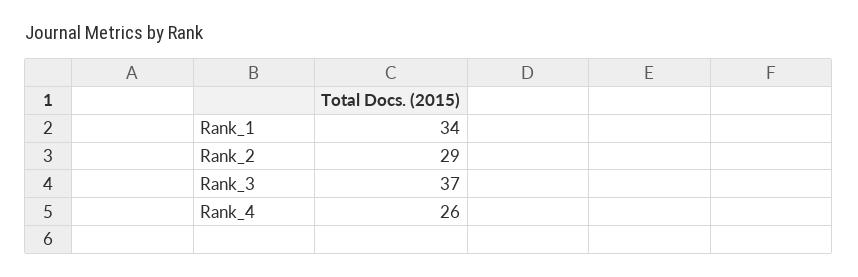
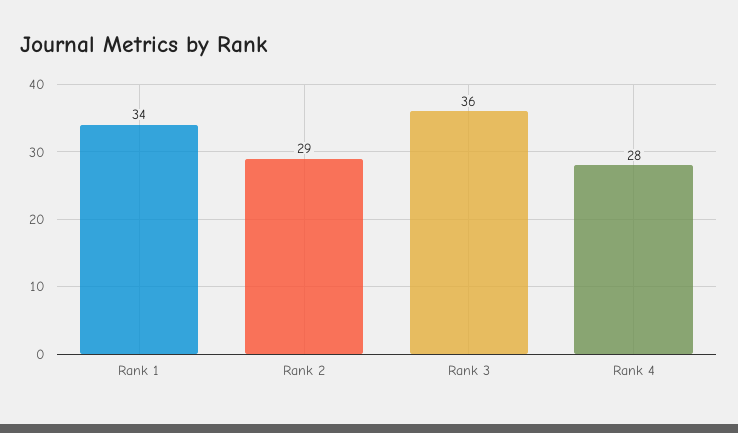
Rank_3: 37 -> 36
Rank_4: 26 -> 28

